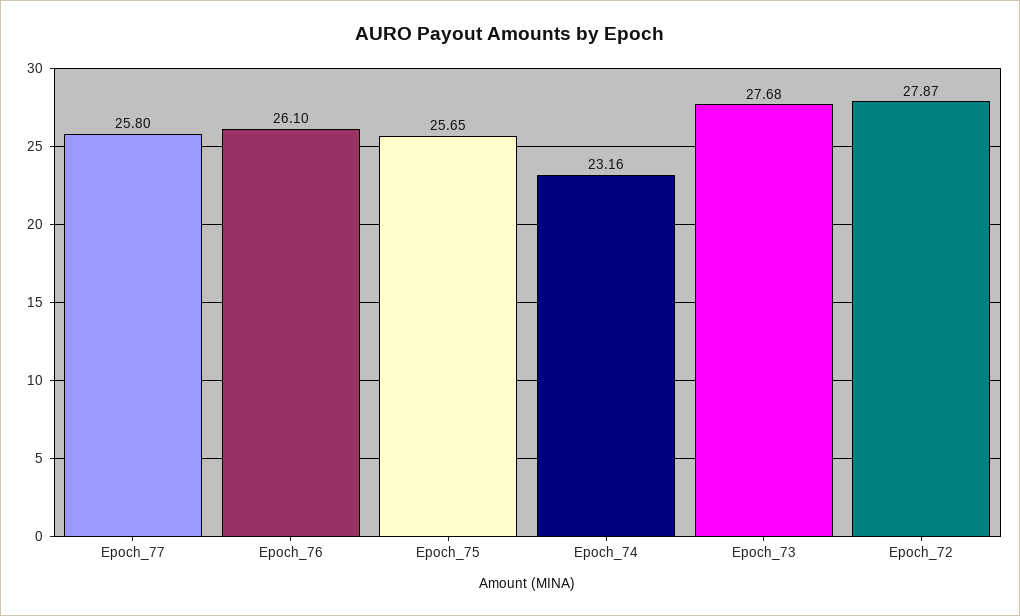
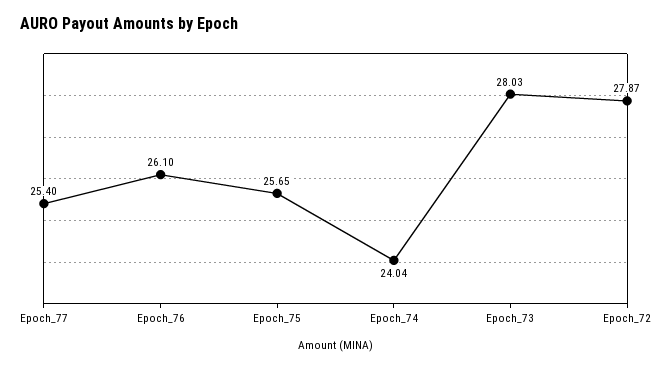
Epoch_77: 25.8 -> 25.4
Epoch_74: 23.16 -> 24.04
Epoch_73: 27.68 -> 28.03

